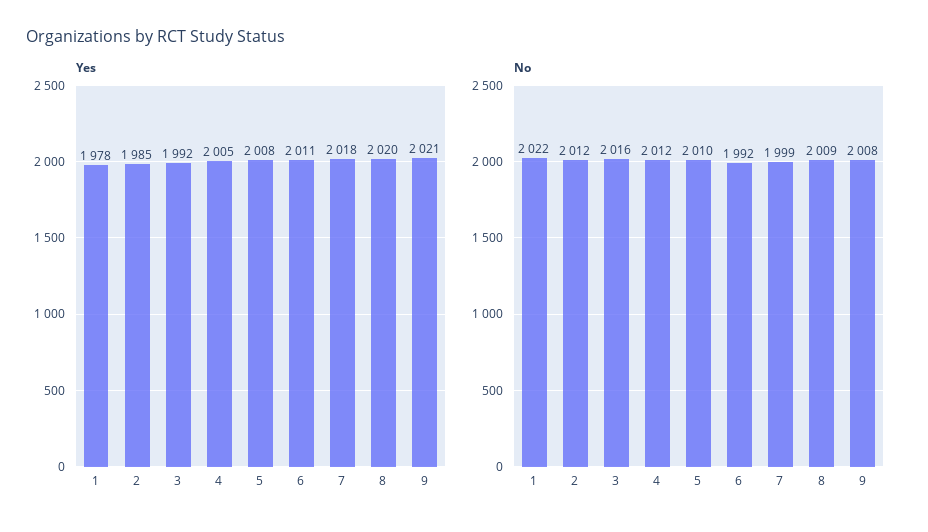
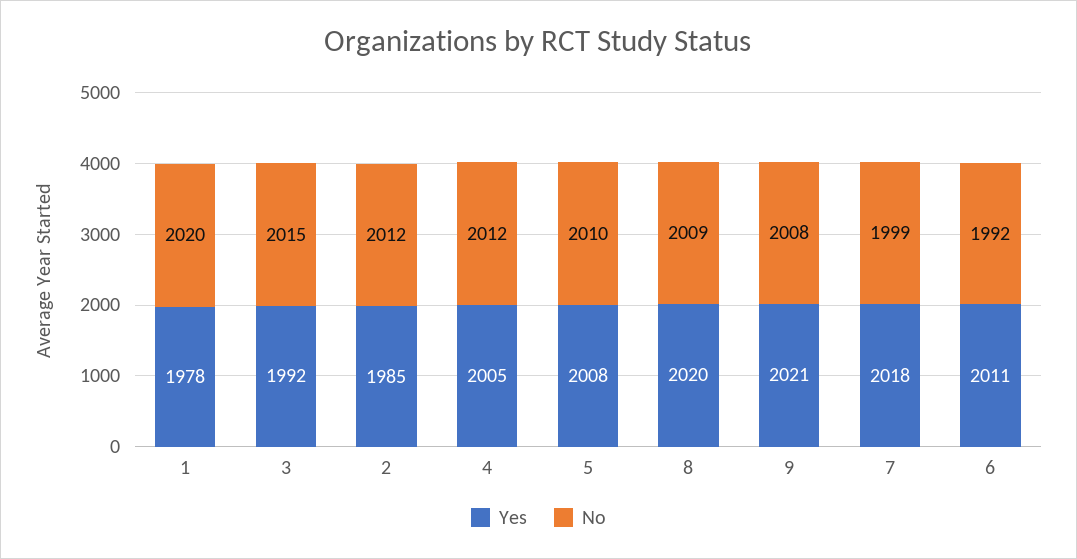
No, 1: 2022 -> 2020
No, 3: 2016 -> 2015

